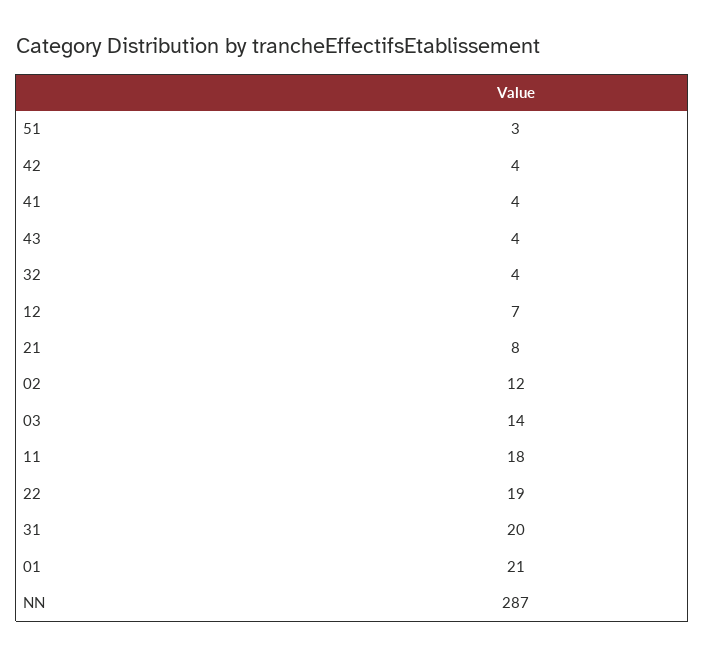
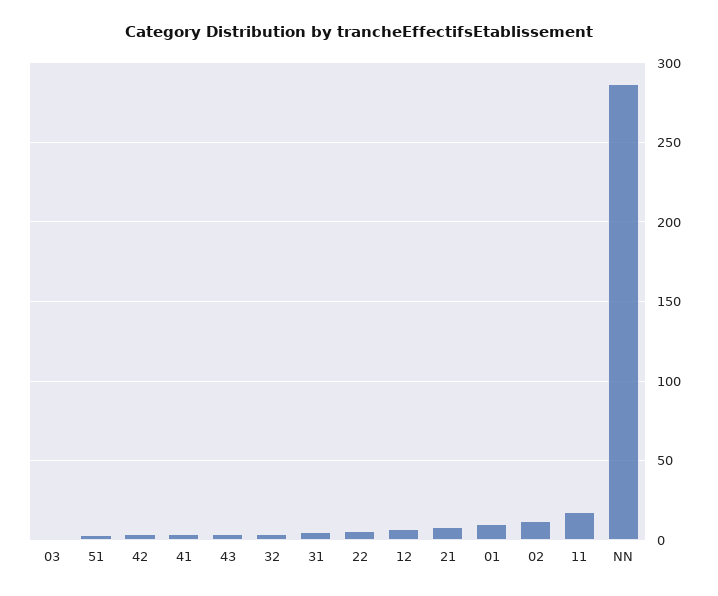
03: 14 -> 0
22: 19 -> 5
31: 20 -> 5
01: 21 -> 10

